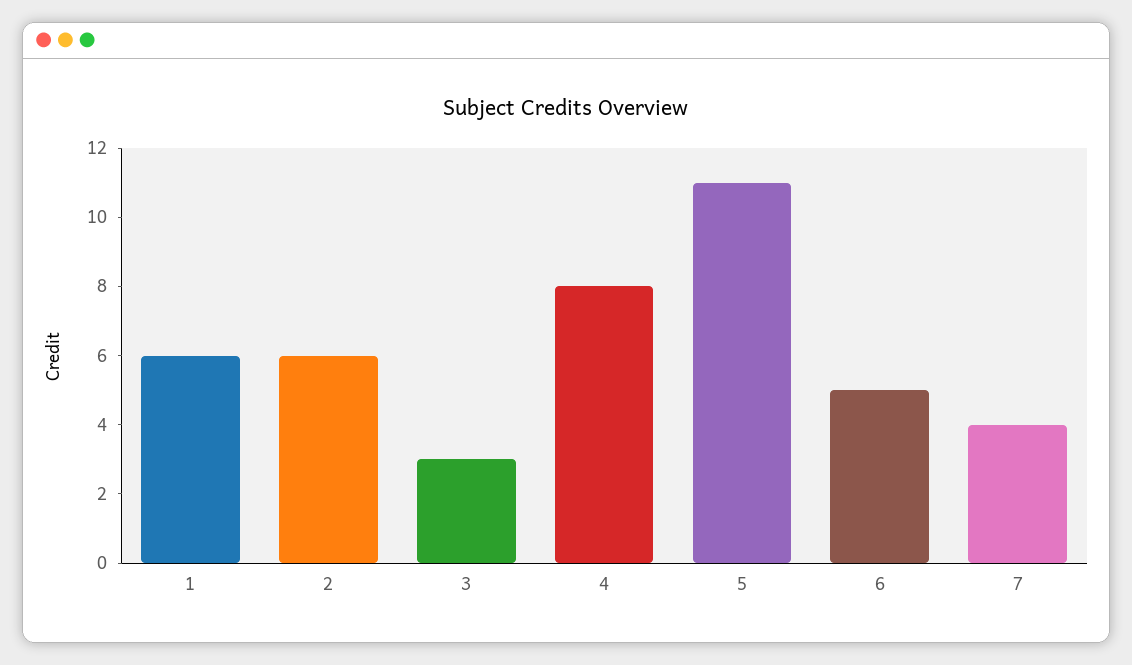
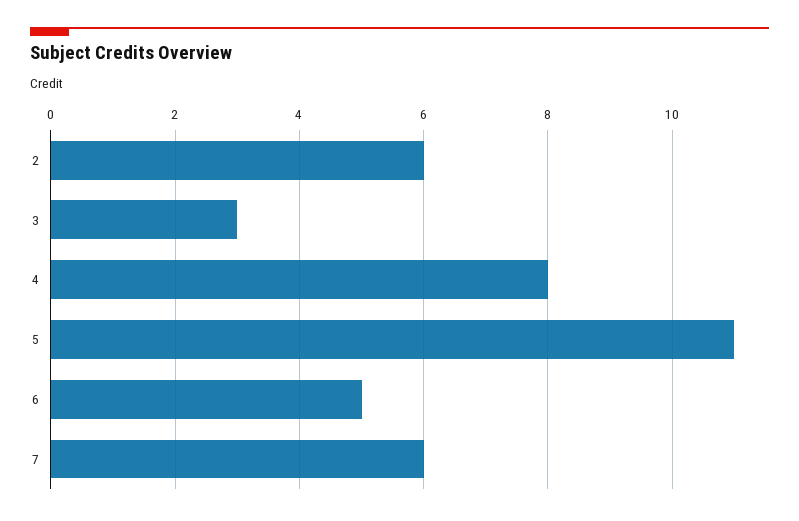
1: 6 -> none
7: 4 -> 6

